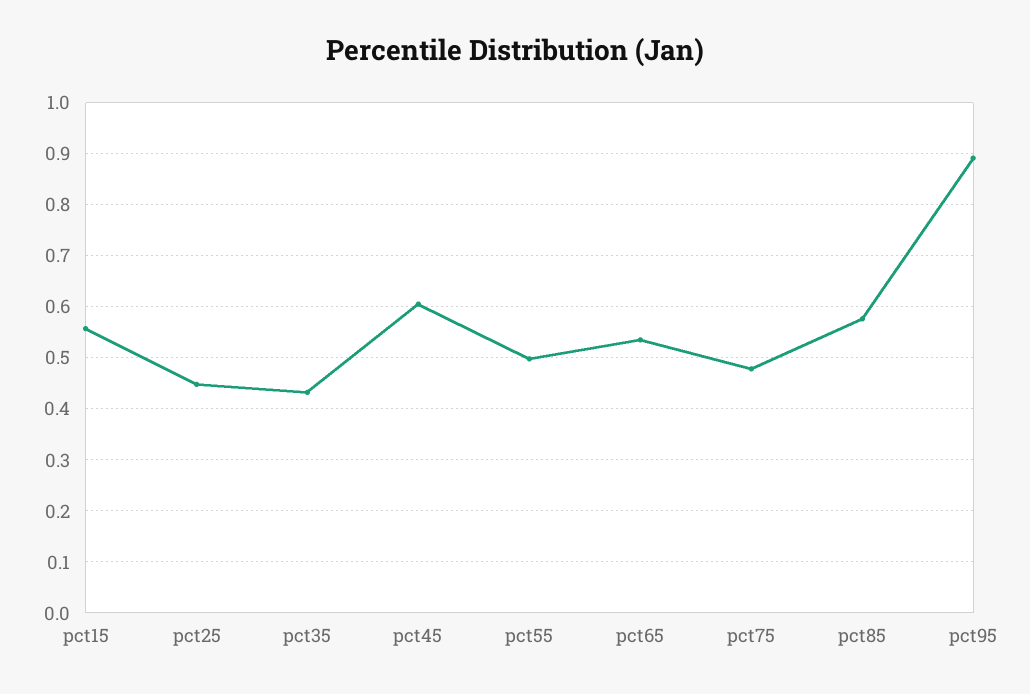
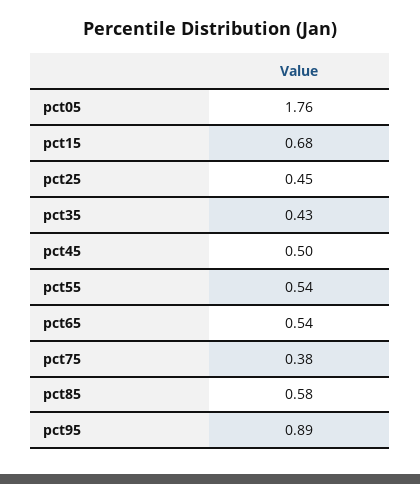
pct15: 0.56 -> 0.68
pct45: 0.6 -> 0.5
pct55: 0.5 -> 0.54
pct75: 0.48 -> 0.38
pct05: none -> 1.76

